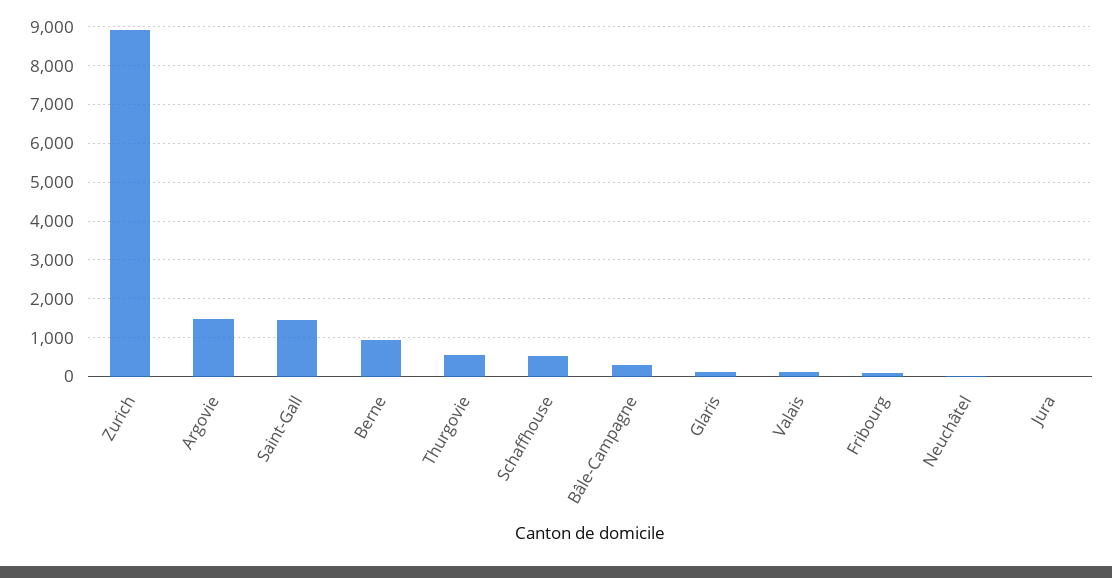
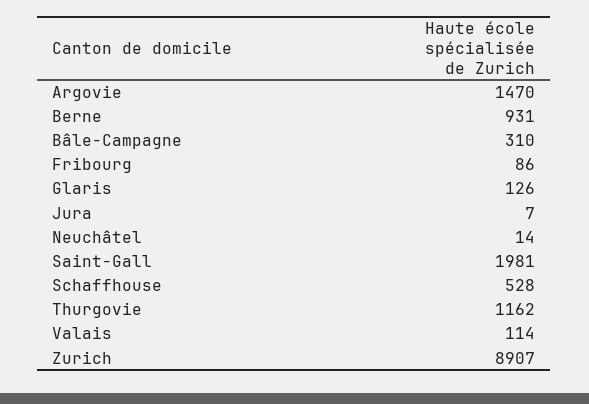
Saint-Gall: 1400 -> 1981
Thurgovie: 600 -> 1162

